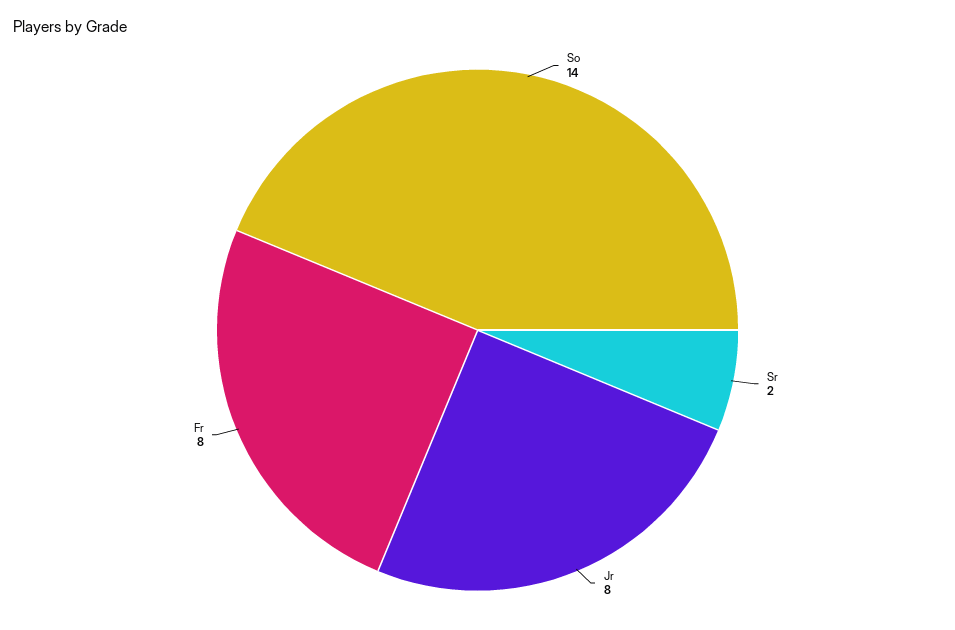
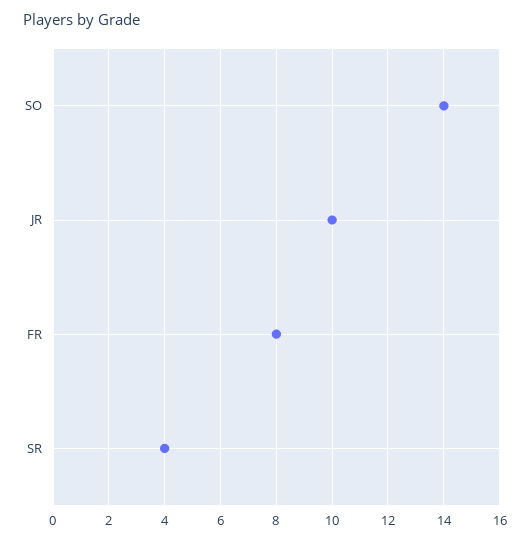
Sr: 2 -> 4
Jr: 8 -> 10

